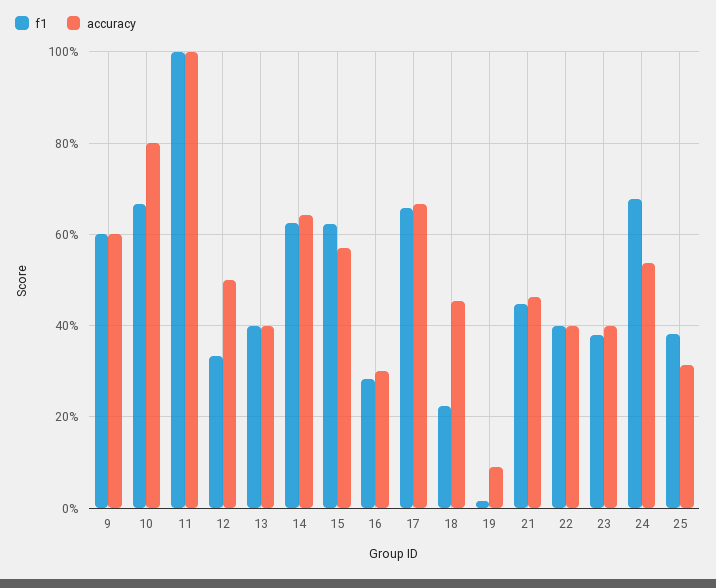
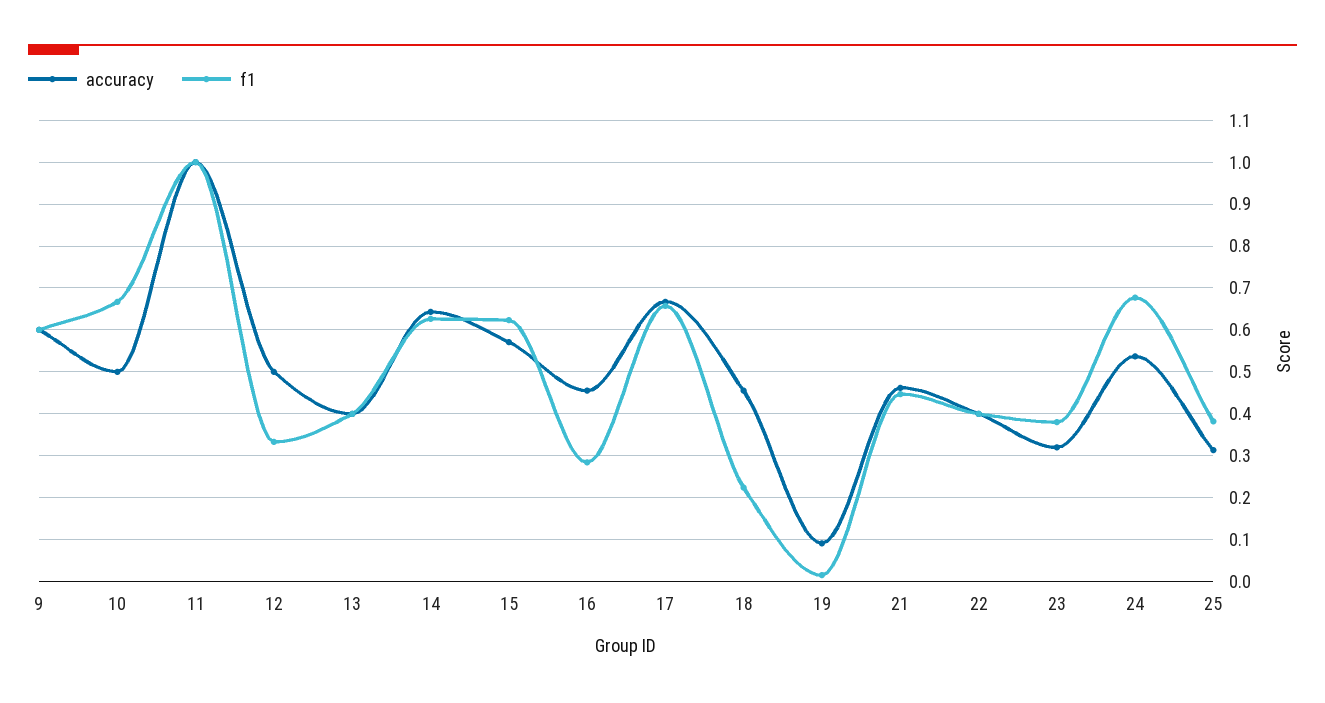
accuracy, 10: 0.8 -> 0.5
accuracy, 16: 0.3 -> 0.46
accuracy, 23: 0.4 -> 0.32

